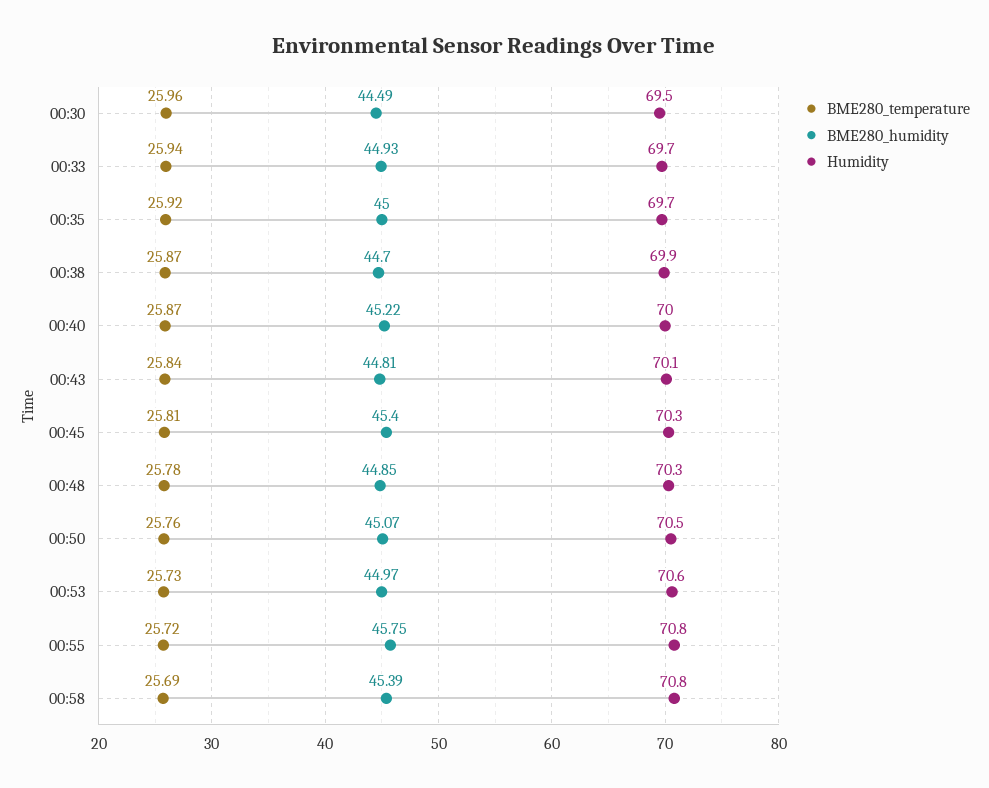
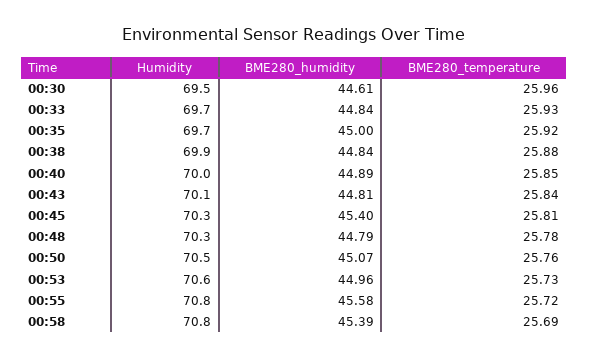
BME280_humidity, 00:30: 44.49 -> 44.61
BME280_temperature, 00:33: 25.94 -> 25.93
BME280_humidity, 00:33: 44.93 -> 44.84
BME280_temperature, 00:38: 25.87 -> 25.88
BME280_humidity, 00:38: 44.7 -> 44.84
BME280_temperature, 00:40: 25.87 -> 25.85
BME280_humidity, 00:40: 45.22 -> 44.89
BME280_humidity, 00:48: 44.85 -> 44.79
BME280_humidity, 00:53: 44.97 -> 44.96
BME280_humidity, 00:55: 45.75 -> 45.58

